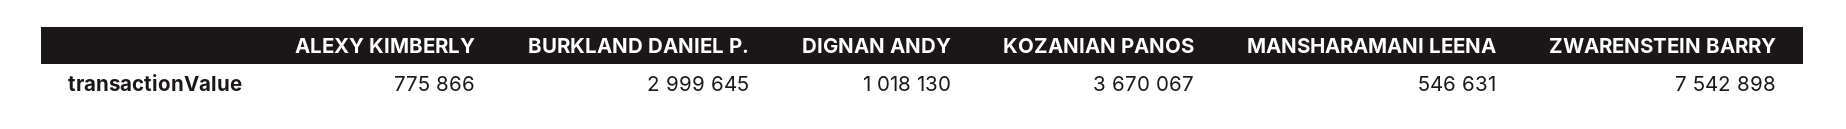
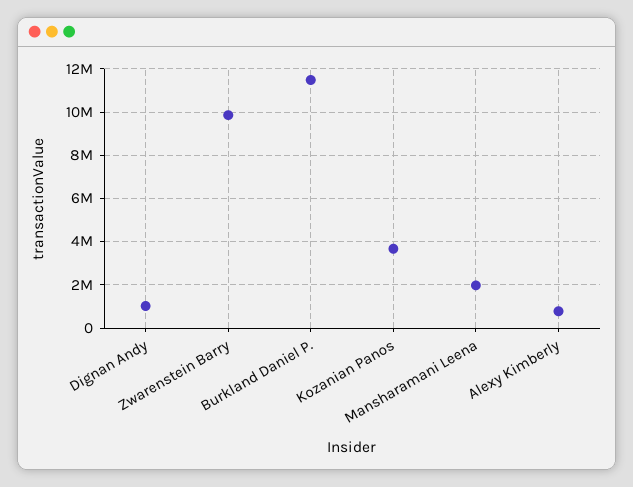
BURKLAND DANIEL P.: 2999645 -> 11500000
MANSHARAMANI LEENA: 546631 -> 2000000
ZWARENSTEIN BARRY: 7542898 -> 10000000

